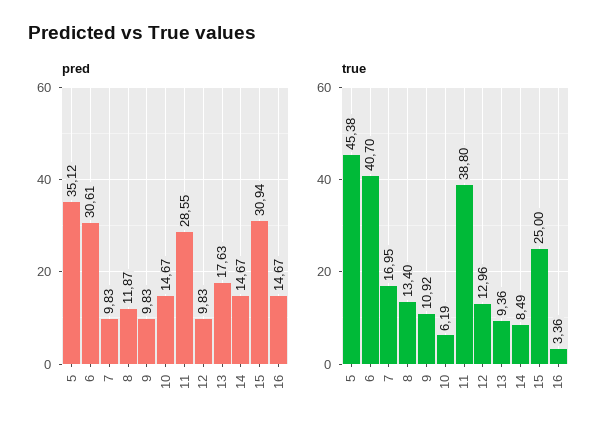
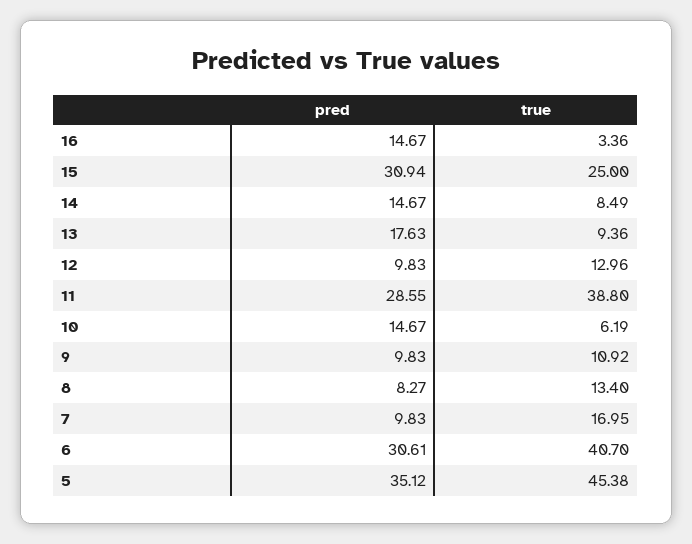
pred, 8: 11.87 -> 8.27

